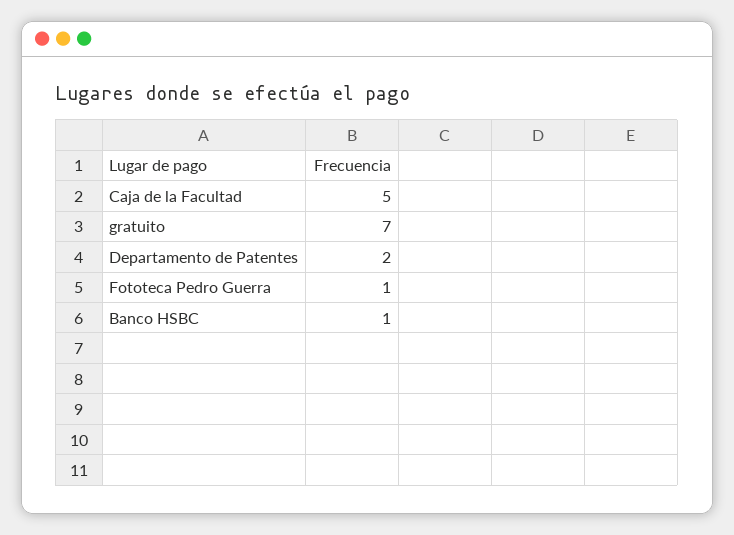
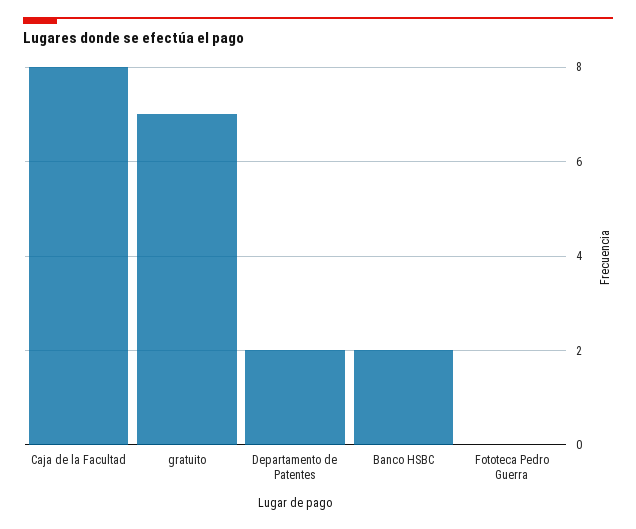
Caja de la Facultad: 5 -> 8
Fototeca Pedro Guerra: 1 -> 0
Banco HSBC: 1 -> 2

